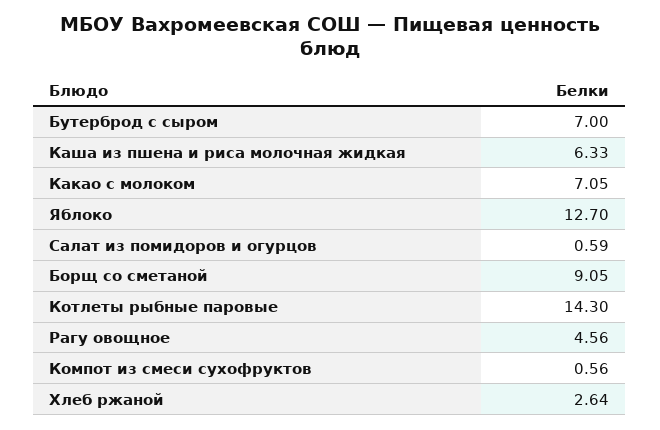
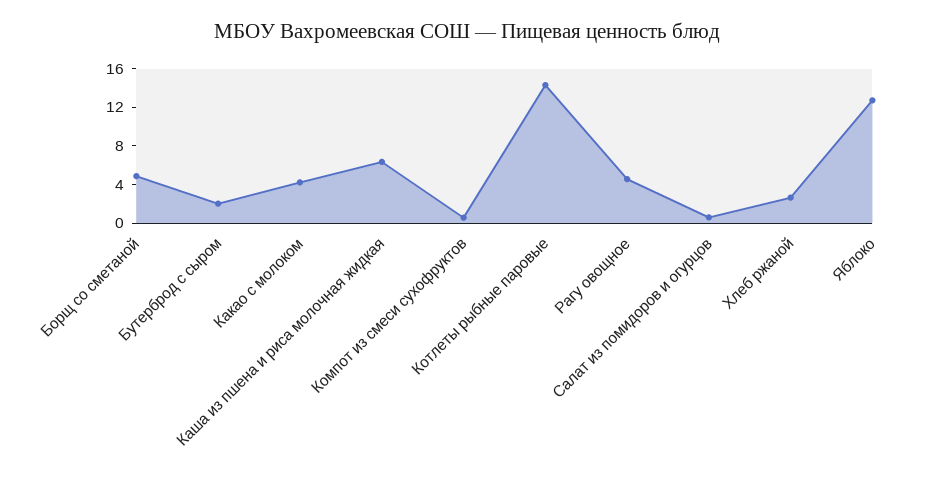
Бутерброд с сыром: 7 -> 2
Какао с молоком: 7.05 -> 4
Борщ со сметаной: 9.05 -> 5

